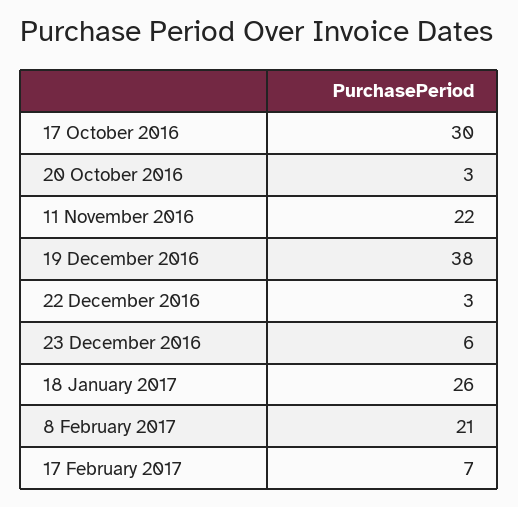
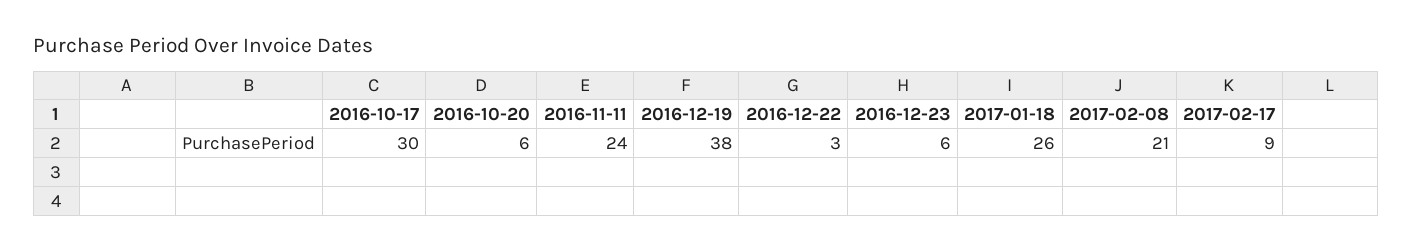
20 October 2016: 3 -> 6
11 November 2016: 22 -> 24
17 February 2017: 7 -> 9

